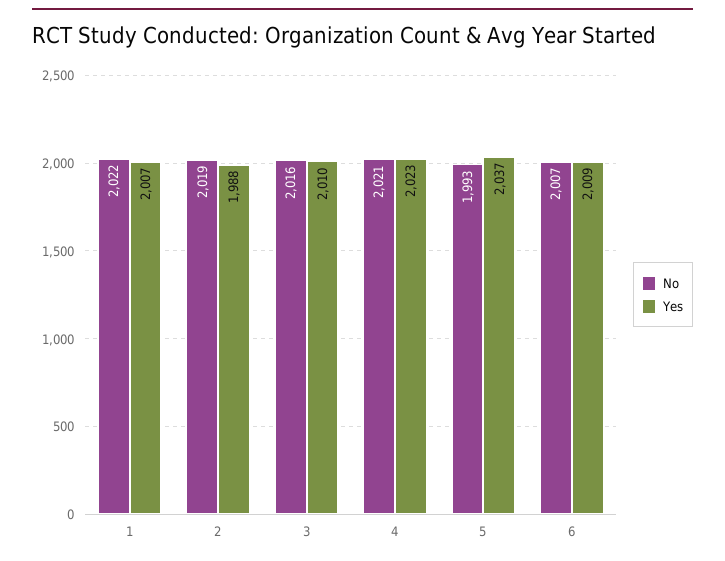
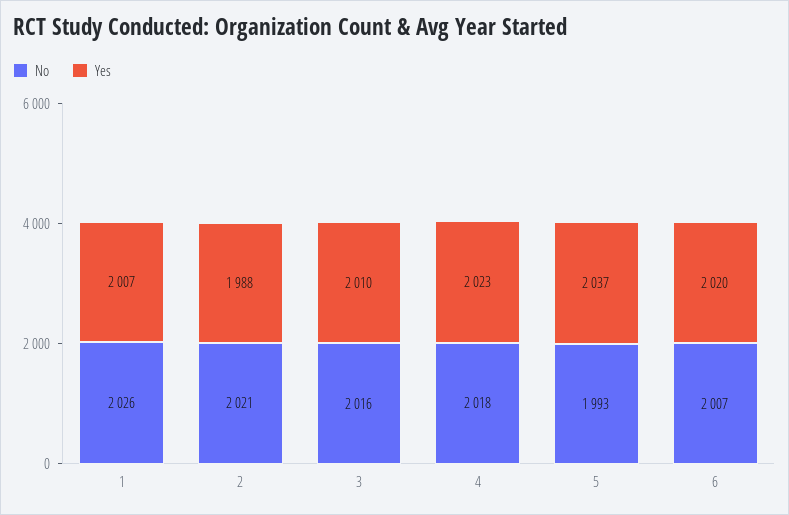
No, 1: 2022 -> 2026
No, 2: 2019 -> 2021
No, 4: 2021 -> 2018
Yes, 6: 2009 -> 2020

